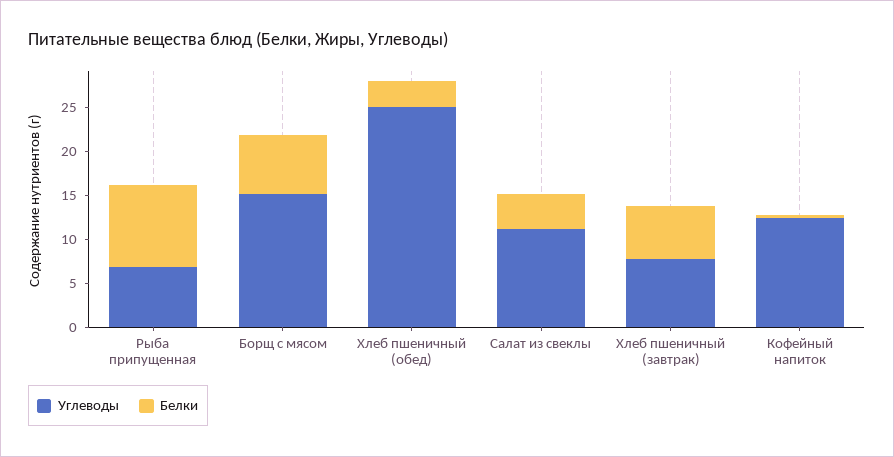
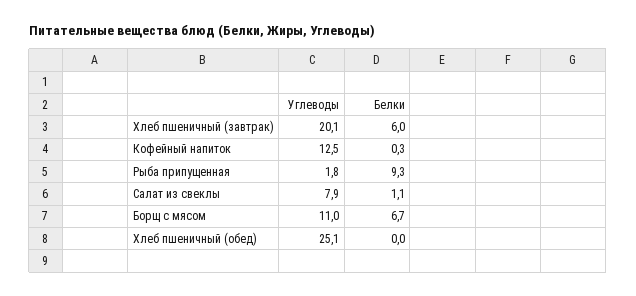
Углеводы, Рыба припущенная: 7 -> 1.8
Углеводы, Борщ с мясом: 15 -> 11
Белки, Хлеб пшеничный (обед): 3 -> 0
Углеводы, Салат из свеклы: 11 -> 7.9
Белки, Салат из свеклы: 4 -> 1.1
Углеводы, Хлеб пшеничный (завтрак): 8 -> 20.1

